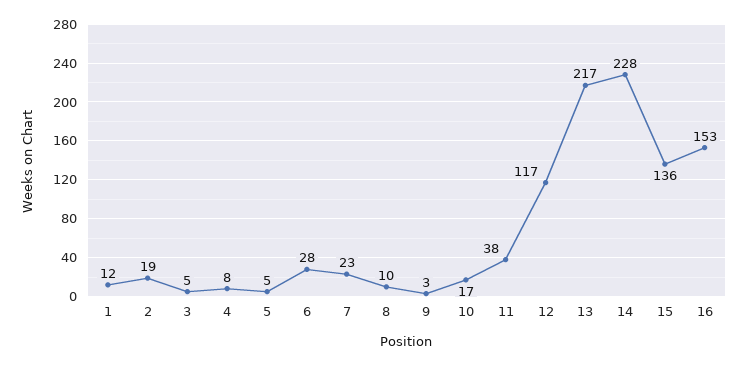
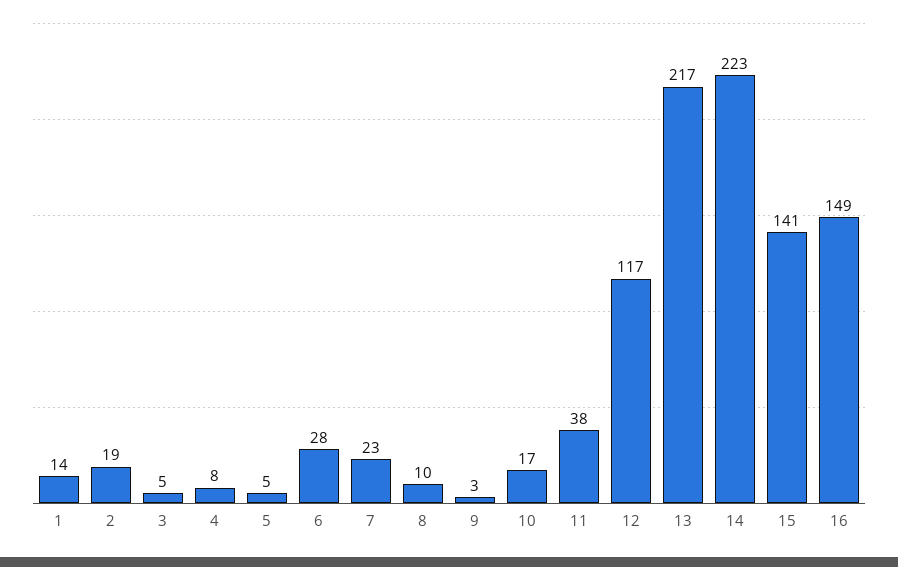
1: 12 -> 14
14: 228 -> 223
15: 136 -> 141
16: 153 -> 149

